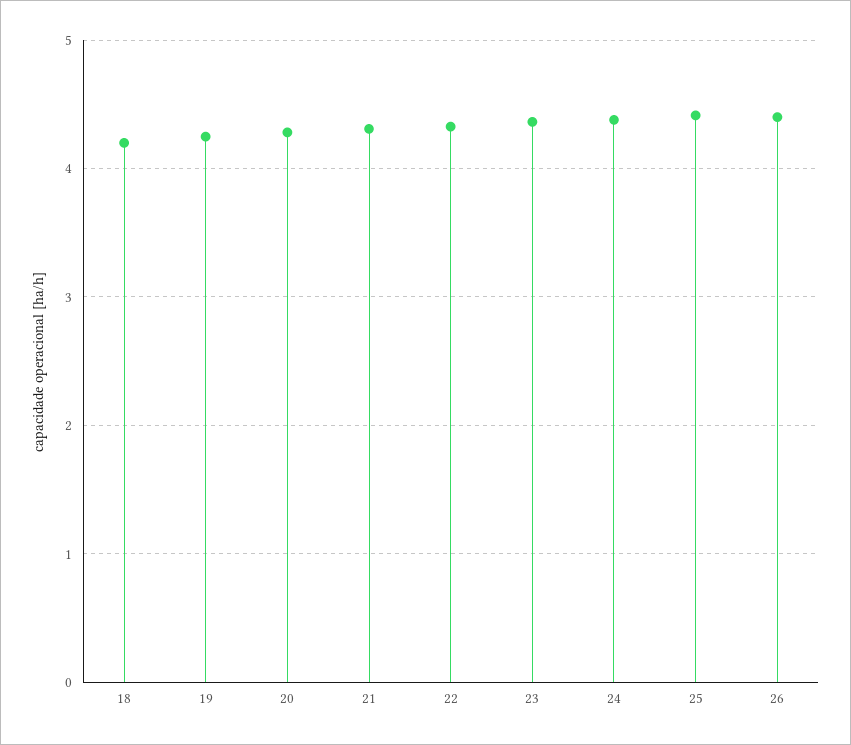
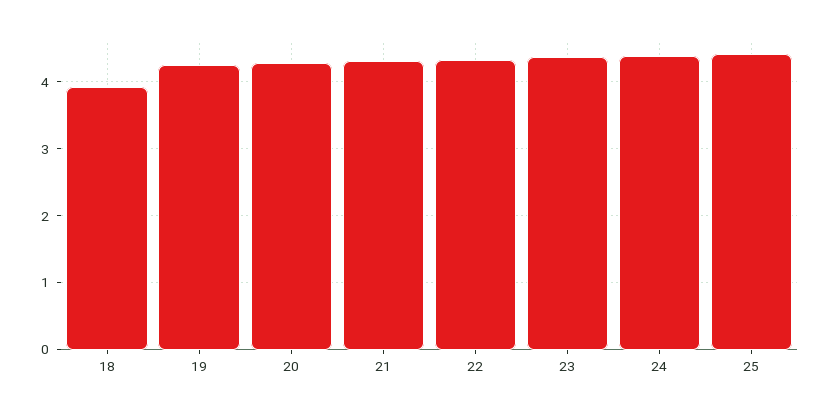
18: 4.2 -> 3.9
26: 4.4 -> none

